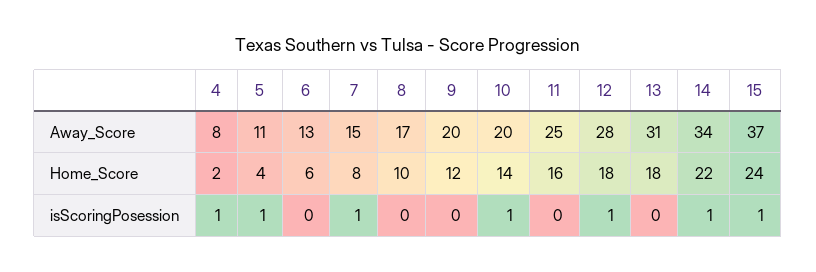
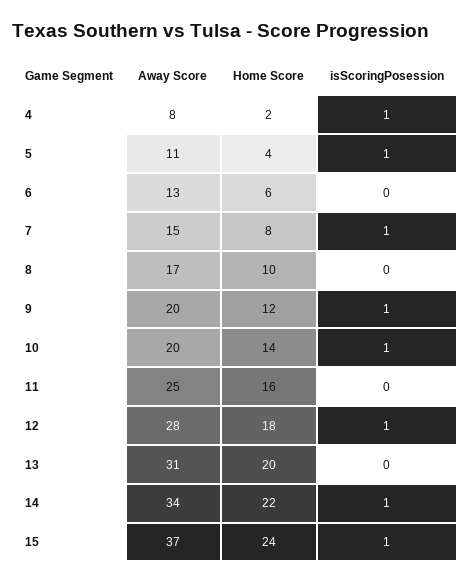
13, Home_Score: 18 -> 20
9, isScoringPosession: 0 -> 1

